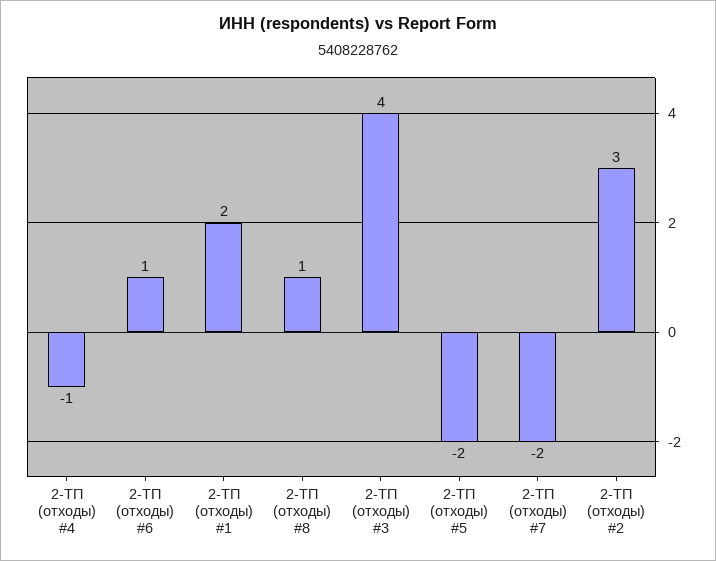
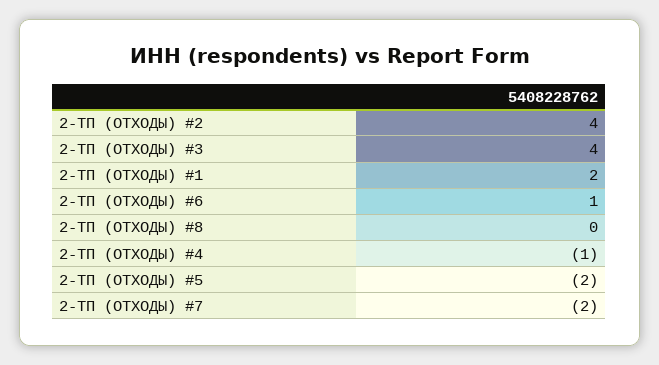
2-ТП (отходы) #8: 1 -> 0
2-ТП (отходы) #2: 3 -> 4

